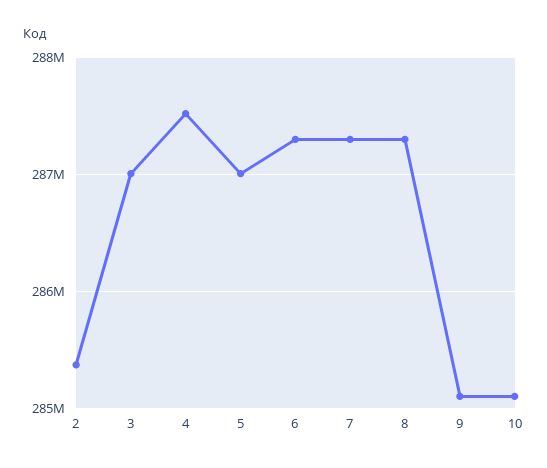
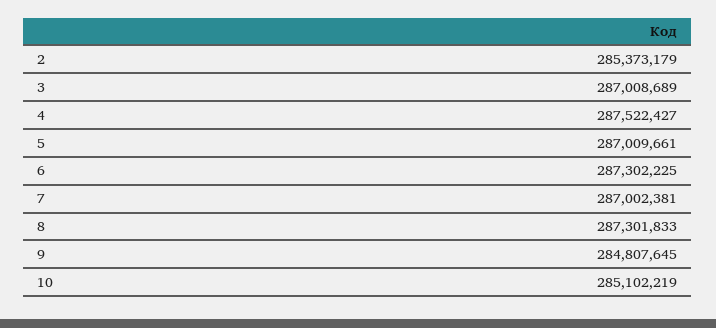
7: 287300000 -> 287002381
9: 285100000 -> 284807645

